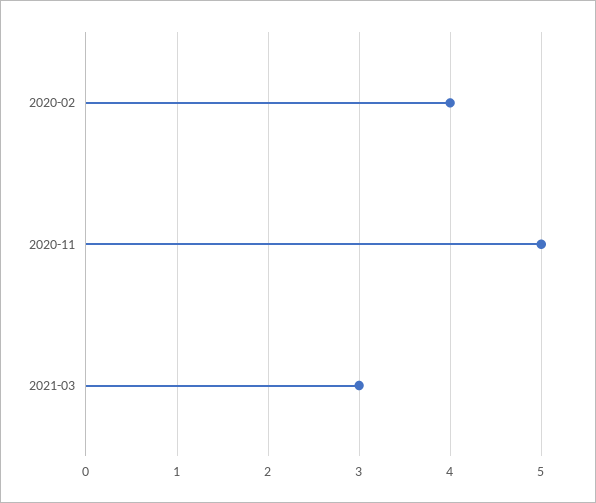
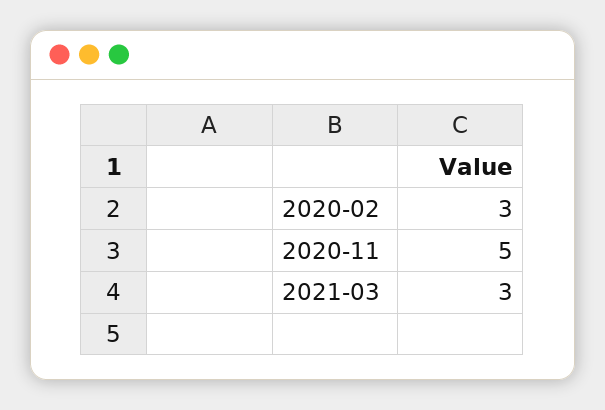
2020-02: 4 -> 3

